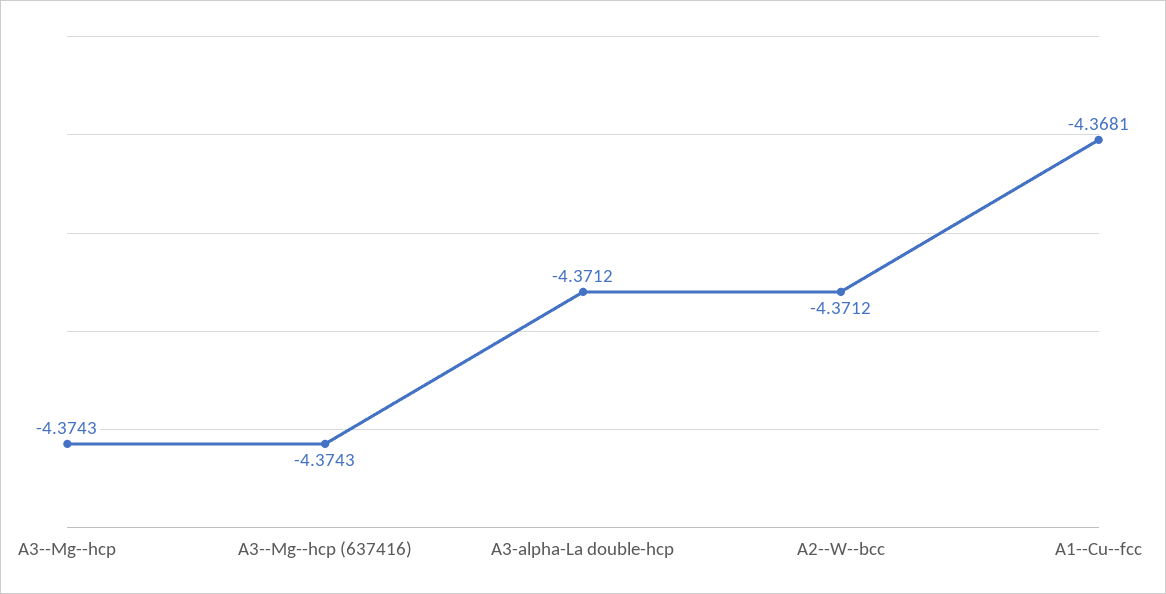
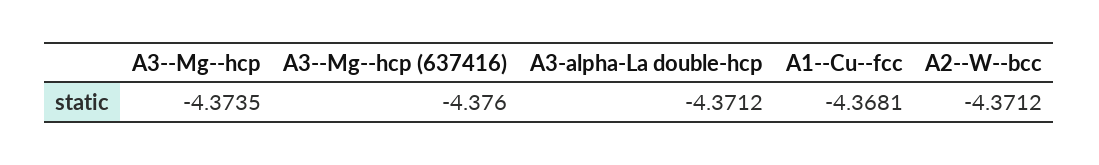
A3--Mg--hcp: -4.3743 -> -4.3735
A3--Mg--hcp (637416): -4.3743 -> -4.376

